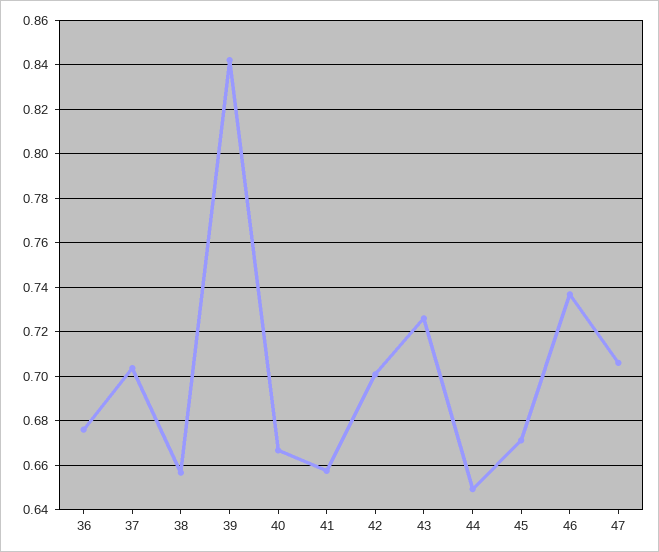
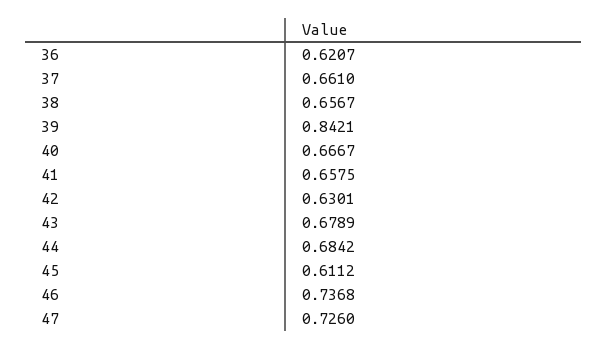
36: 0.675 -> 0.6207
37: 0.705 -> 0.661
42: 0.7 -> 0.6301
43: 0.725 -> 0.6789
44: 0.65 -> 0.6842
45: 0.67 -> 0.6112
47: 0.705 -> 0.726

